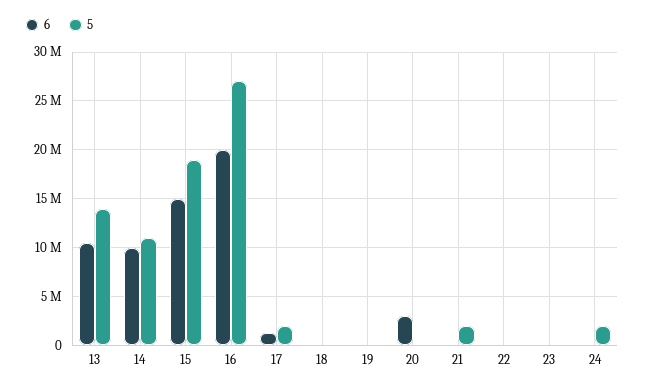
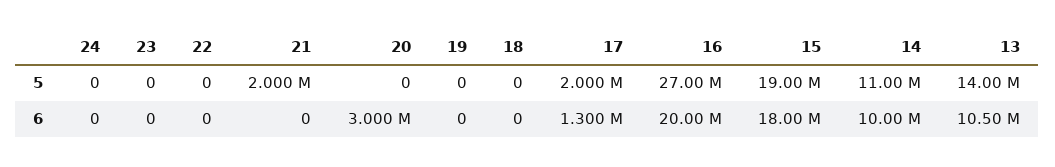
6, 15: 15000000 -> 18000000
5, 24: 2000000 -> 0

